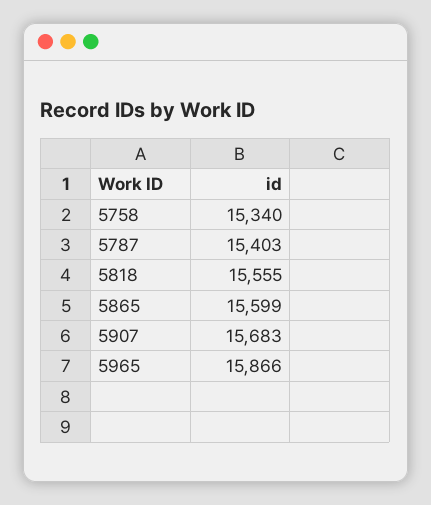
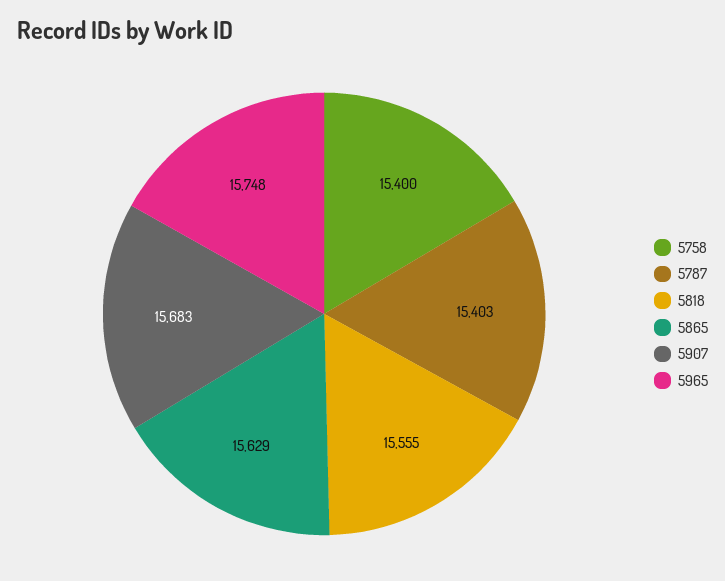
5758: 15340 -> 15400
5865: 15599 -> 15629
5965: 15866 -> 15748

